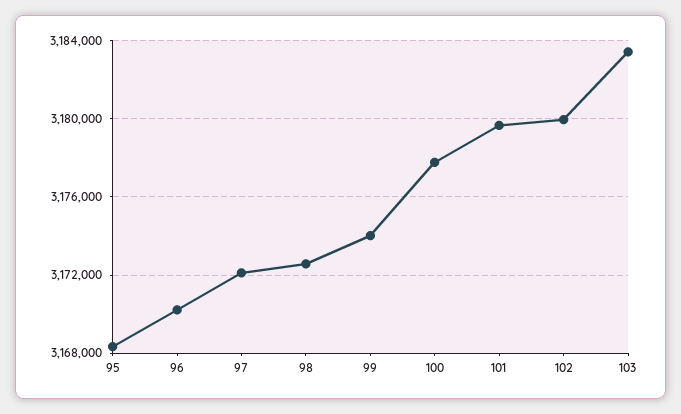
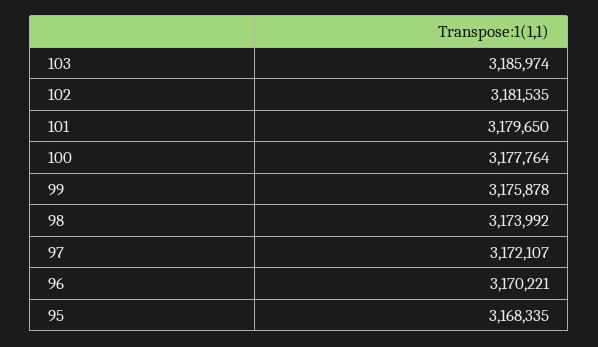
98: 3172500 -> 3173992
99: 3174000 -> 3175878
102: 3180000 -> 3181535
103: 3183500 -> 3185974

